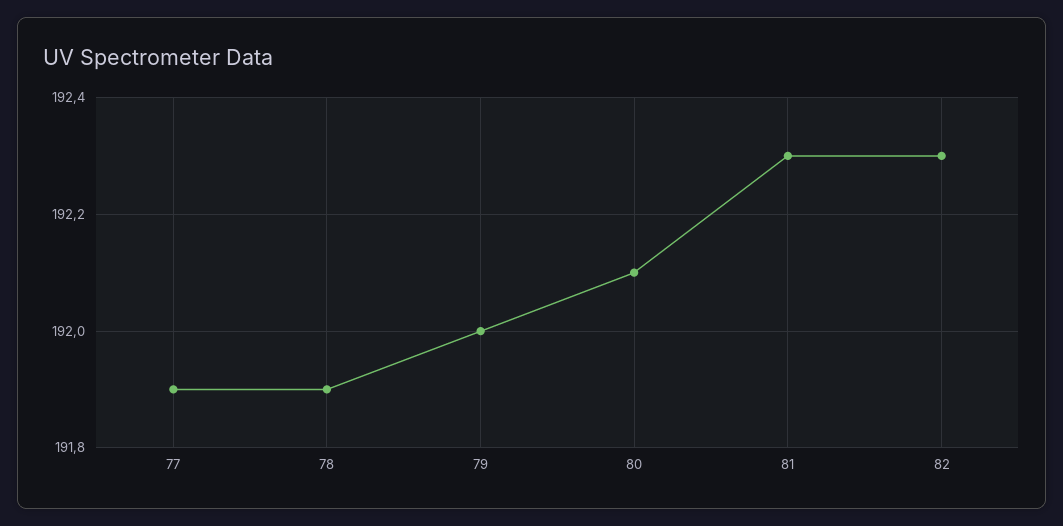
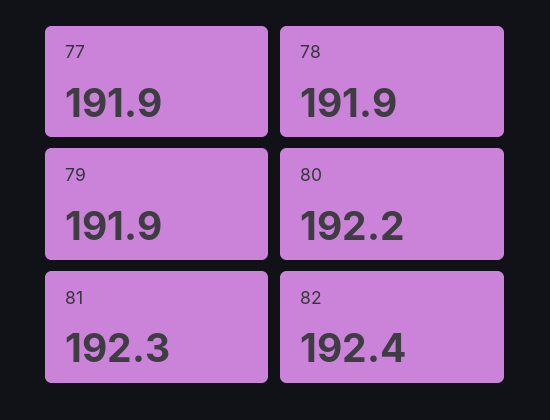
79: 192 -> 191.9
80: 192.1 -> 192.2
82: 192.3 -> 192.4

